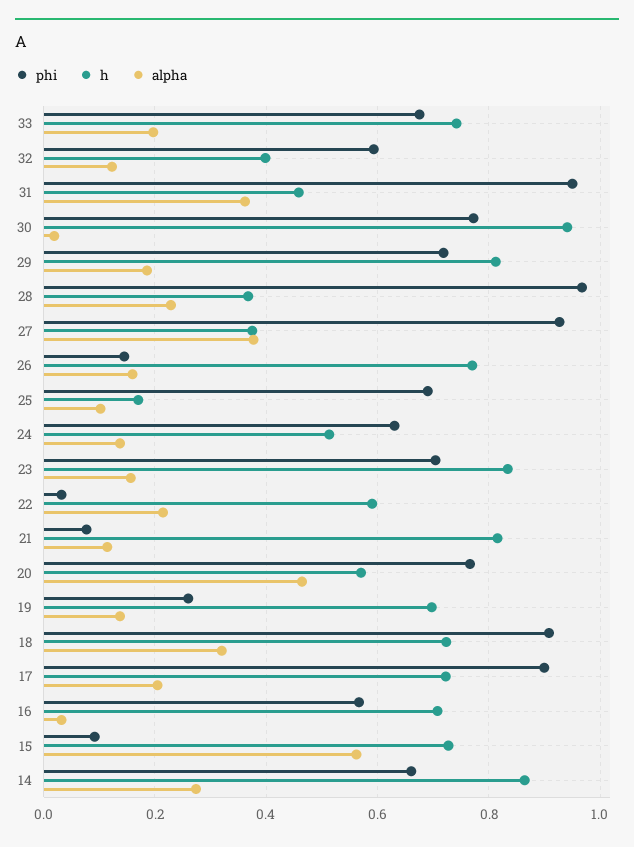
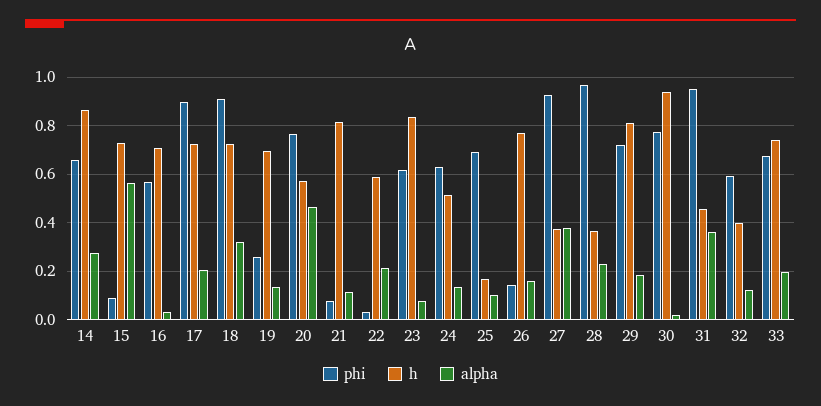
phi, 23: 0.7 -> 0.625
alpha, 23: 0.16 -> 0.075

